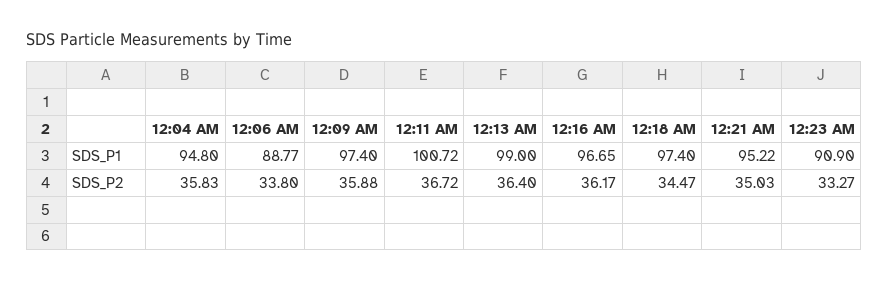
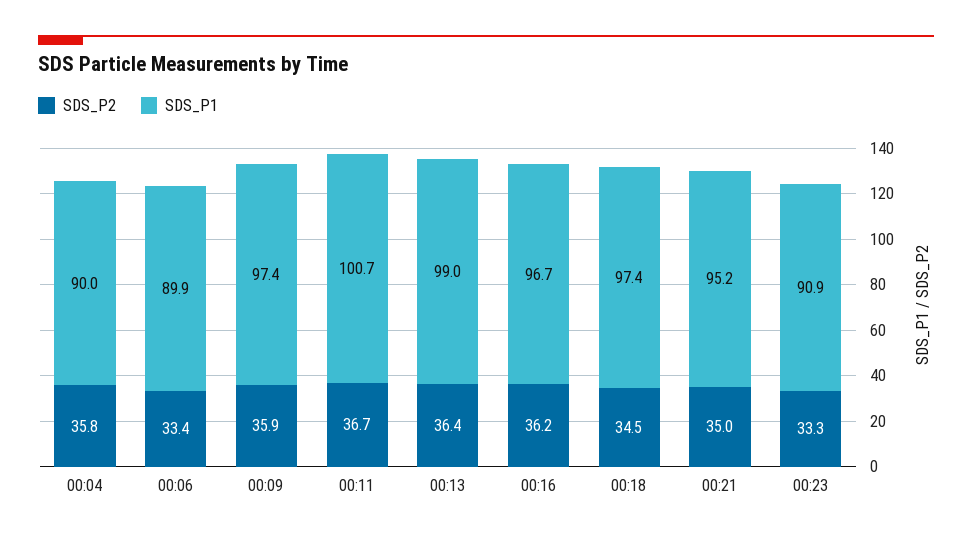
SDS_P1, 12:04 AM: 94.8 -> 90
SDS_P1, 12:06 AM: 88.77 -> 89.9
SDS_P2, 12:06 AM: 33.8 -> 33.4

